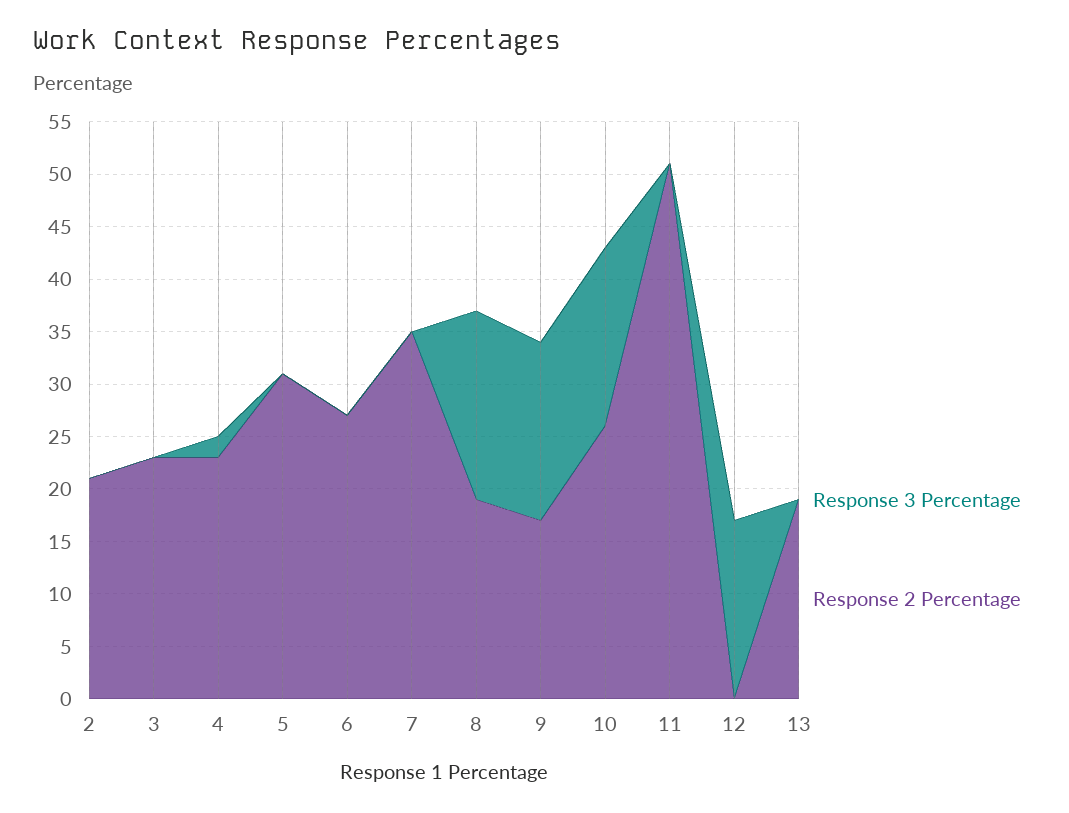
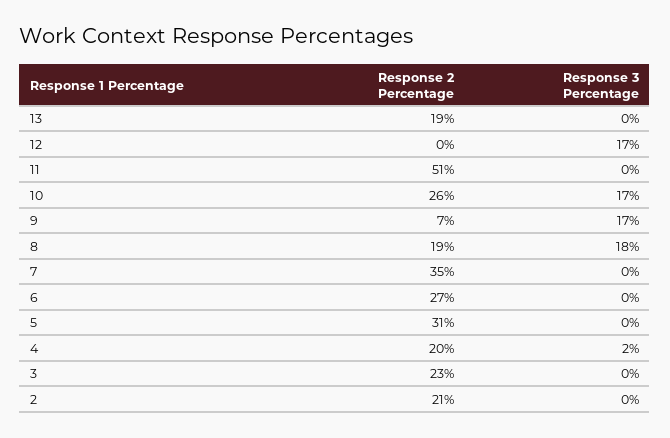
Response 2 Percentage, 4: 23 -> 20
Response 2 Percentage, 9: 17 -> 7

